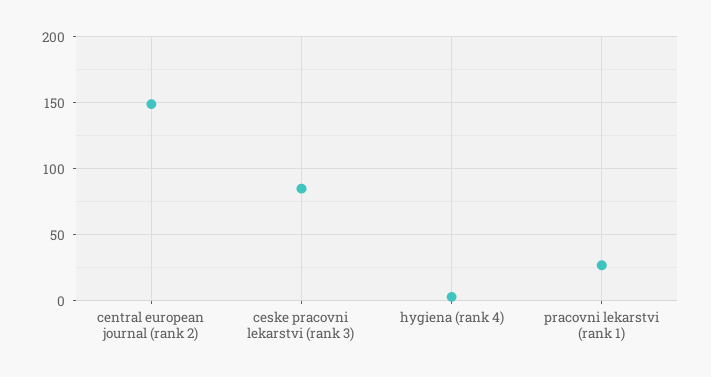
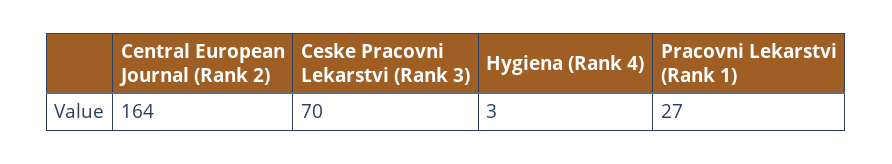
central european journal (rank 2): 150 -> 164
ceske pracovni lekarstvi (rank 3): 85 -> 70

